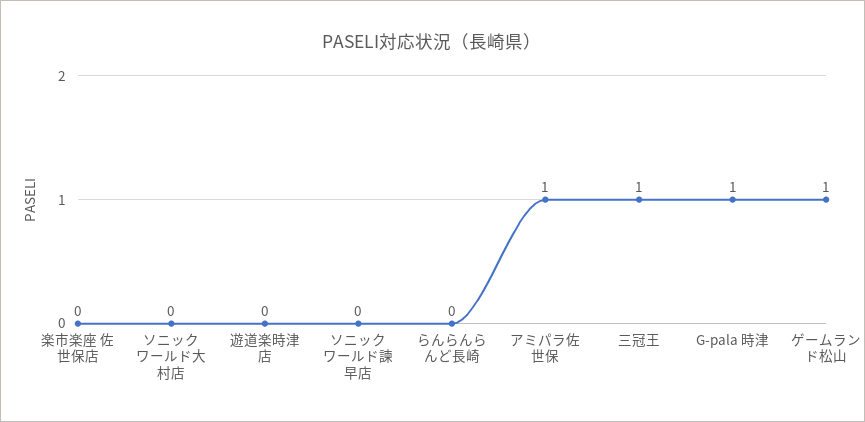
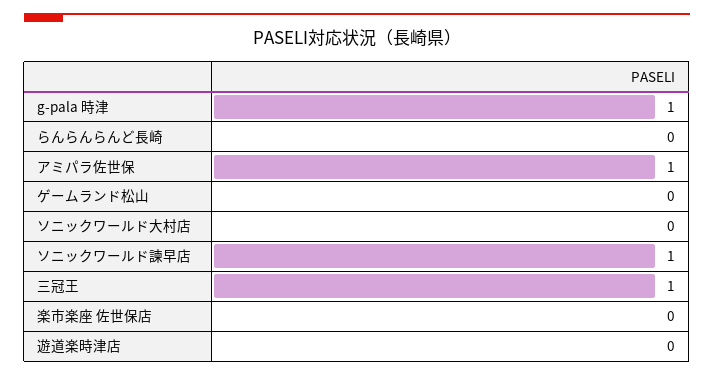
ソニックワールド諫早店: 0 -> 1
ゲームランド松山: 1 -> 0

